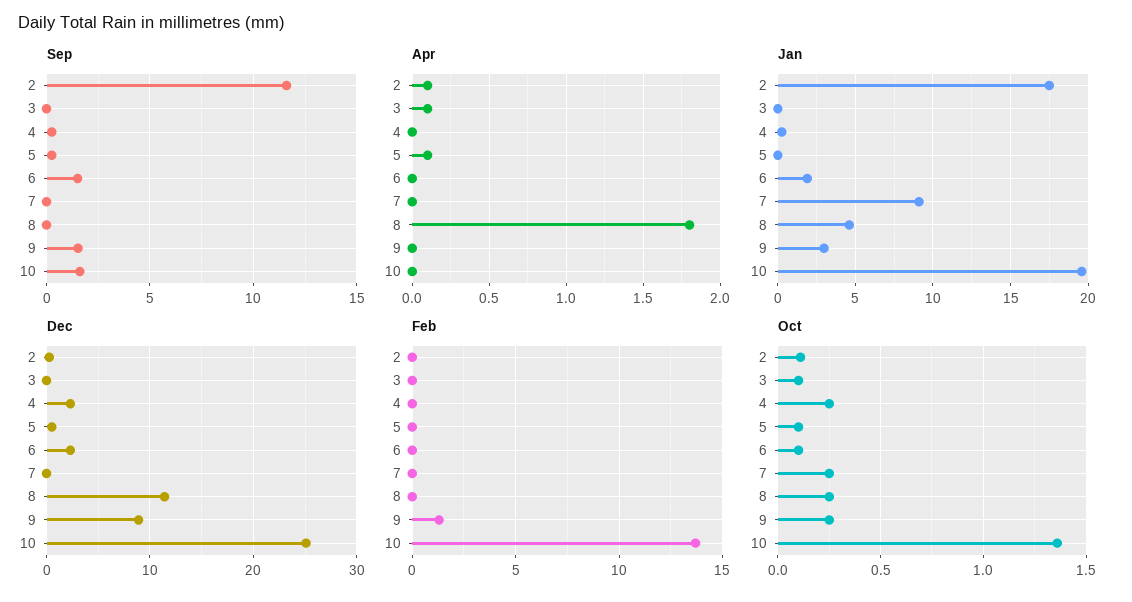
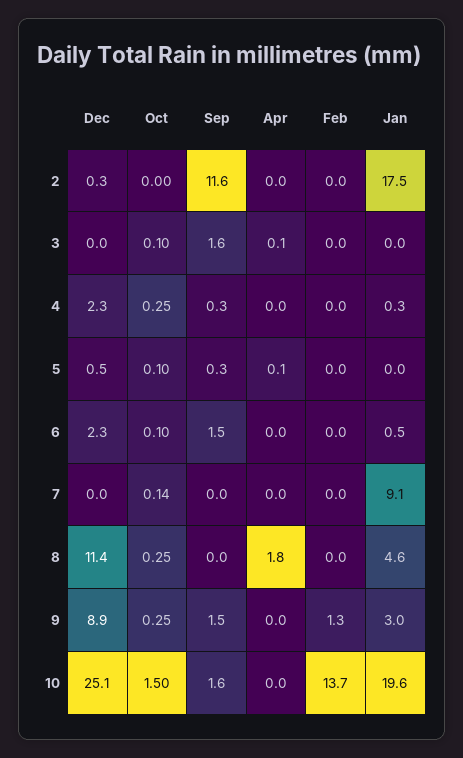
Sep, 3: 0 -> 1.6
Apr, 2: 0.1 -> 0
Jan, 6: 2 -> 0.5
Oct, 2: 0.1 -> 0
Oct, 7: 0.25 -> 0.14
Oct, 10: 1.35 -> 1.5

